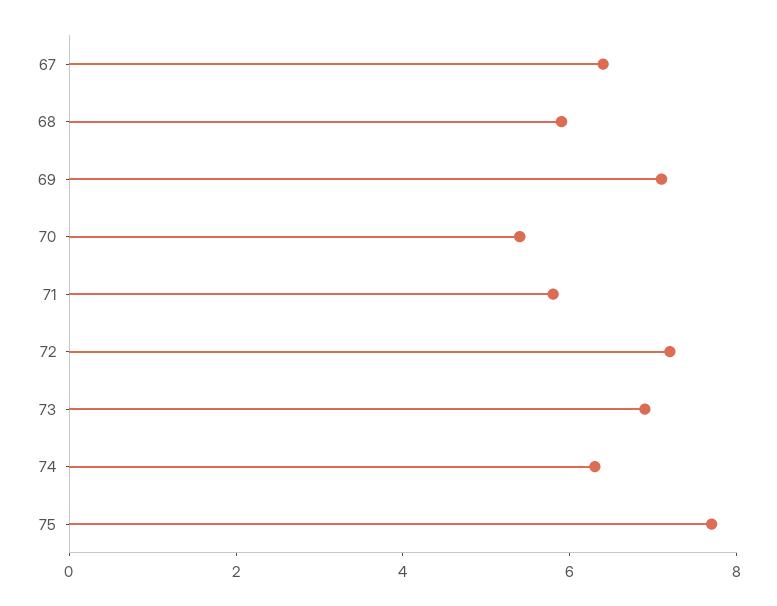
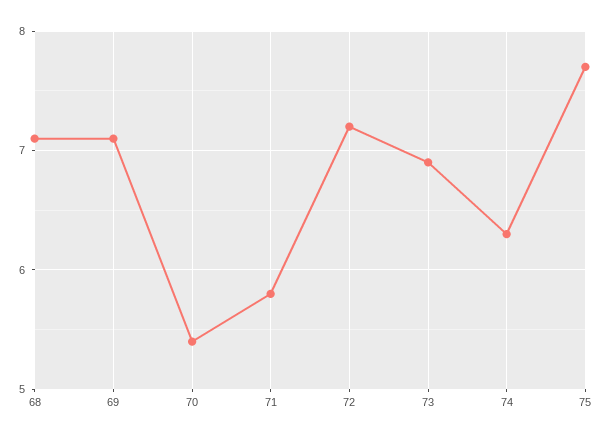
67: 6.5 -> none
68: 6 -> 7.1

